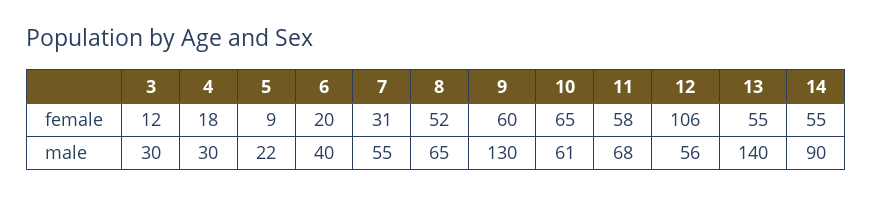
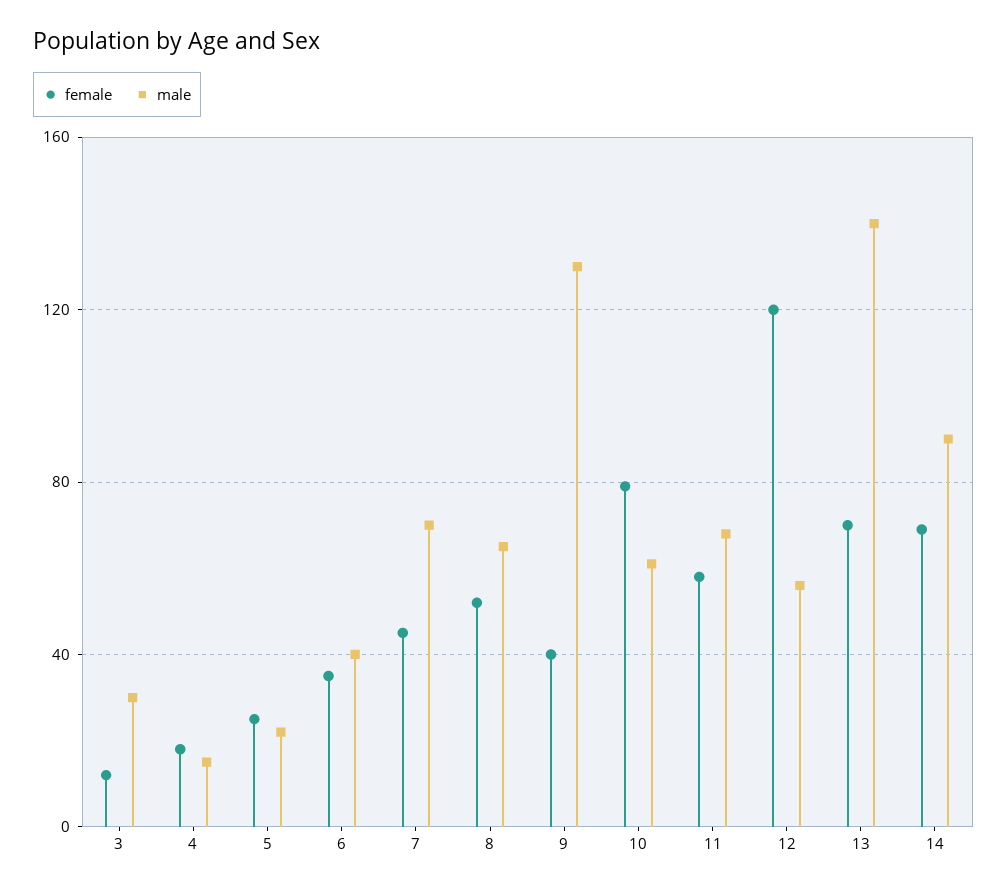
female, 5: 9 -> 25
female, 6: 20 -> 35
female, 7: 31 -> 45
female, 9: 60 -> 40
female, 10: 65 -> 80
female, 12: 106 -> 120
female, 13: 55 -> 70
female, 14: 55 -> 70
male, 4: 30 -> 15
male, 7: 55 -> 70

